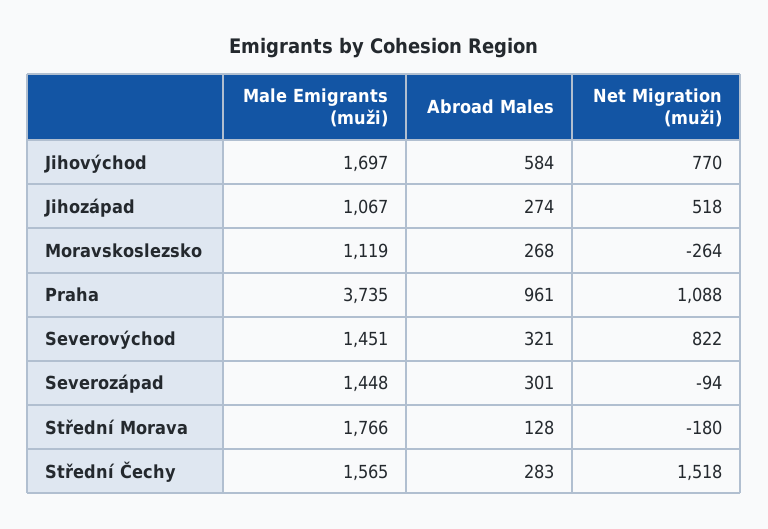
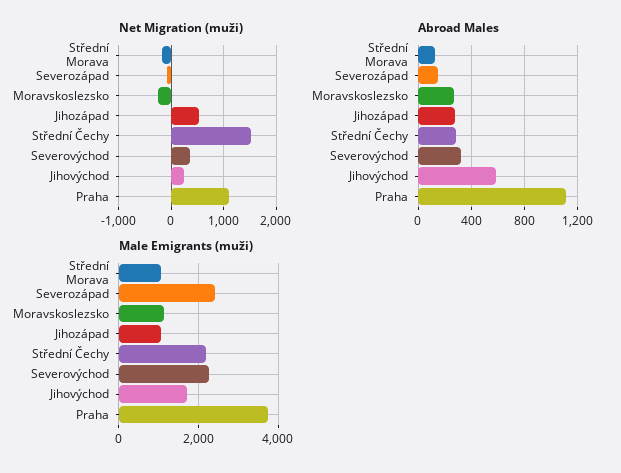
Net Migration (muži), Jihovýchod: 770 -> 200
Abroad Males, Praha: 961 -> 1100
Male Emigrants (muži), Severovýchod: 1451 -> 2200
Net Migration (muži), Severovýchod: 822 -> 400
Male Emigrants (muži), Severozápad: 1448 -> 2400
Abroad Males, Severozápad: 301 -> 150
Male Emigrants (muži), Střední Morava: 1766 -> 1000
Male Emigrants (muži), Střední Čechy: 1565 -> 2200

